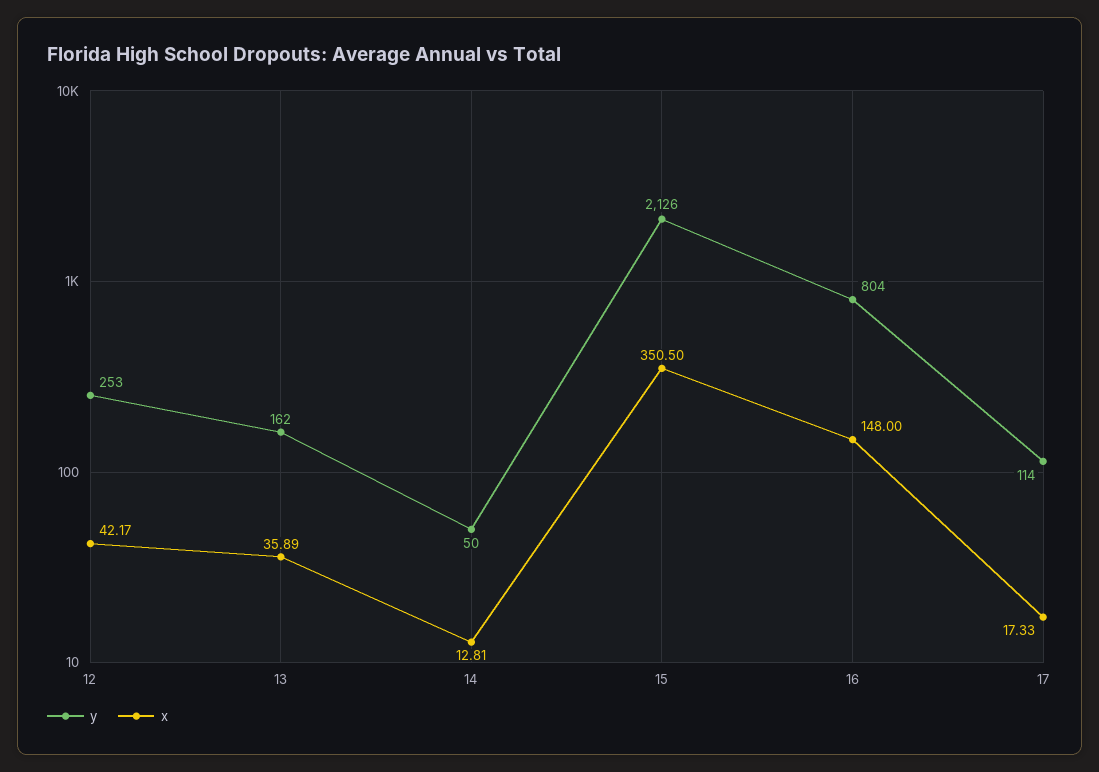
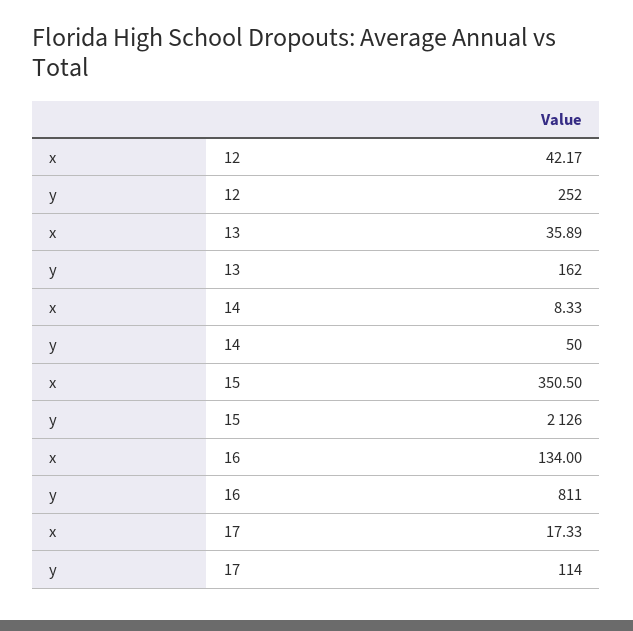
y, 12: 253 -> 252
x, 14: 12.81 -> 8.33
y, 16: 804 -> 811
x, 16: 148 -> 134

